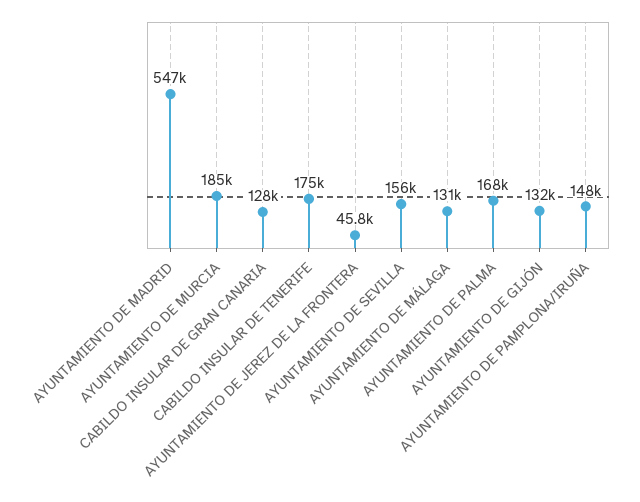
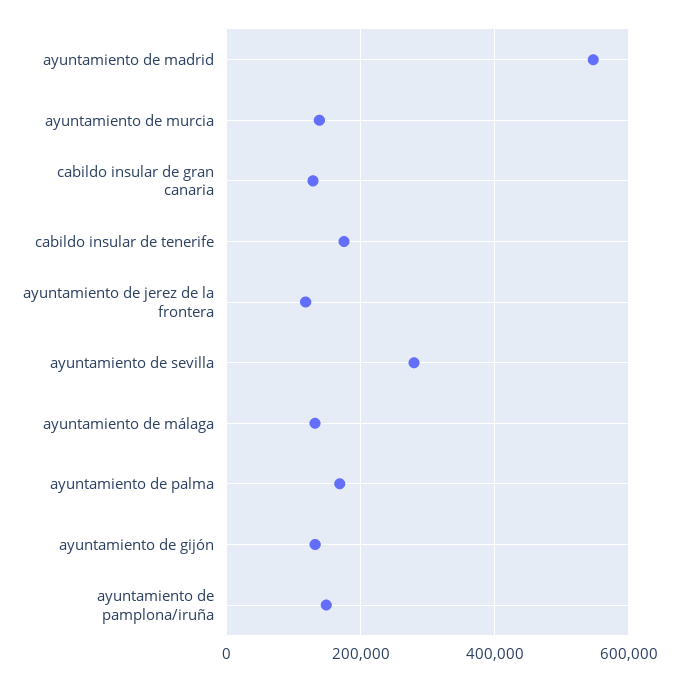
AYUNTAMIENTO DE MURCIA: 185000 -> 140000
AYUNTAMIENTO DE JEREZ DE LA FRONTERA: 45800 -> 120000
AYUNTAMIENTO DE SEVILLA: 156000 -> 280000

